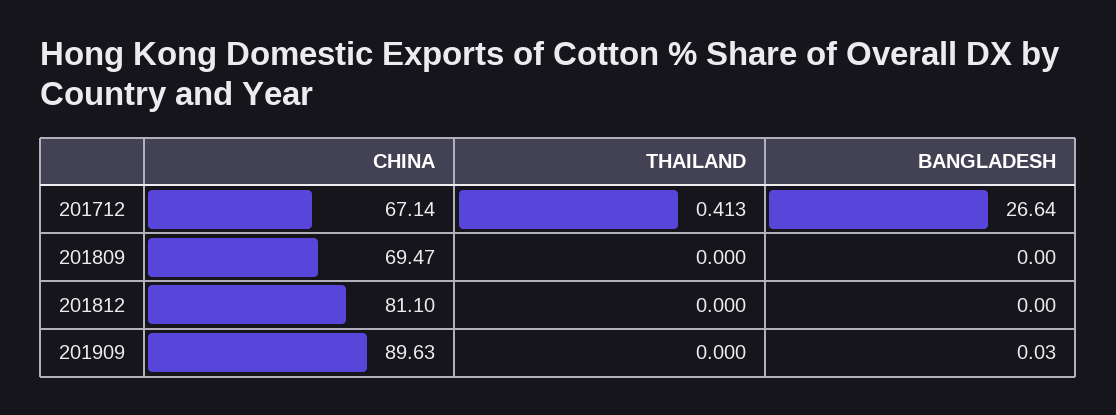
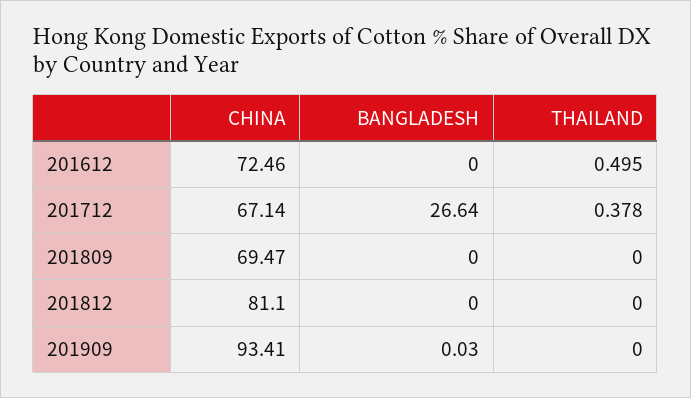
THAILAND, 201712: 0.413 -> 0.378
CHINA, 201909: 89.63 -> 93.41
CHINA, 201612: none -> 72.46
BANGLADESH, 201612: none -> 0
THAILAND, 201612: none -> 0.495

